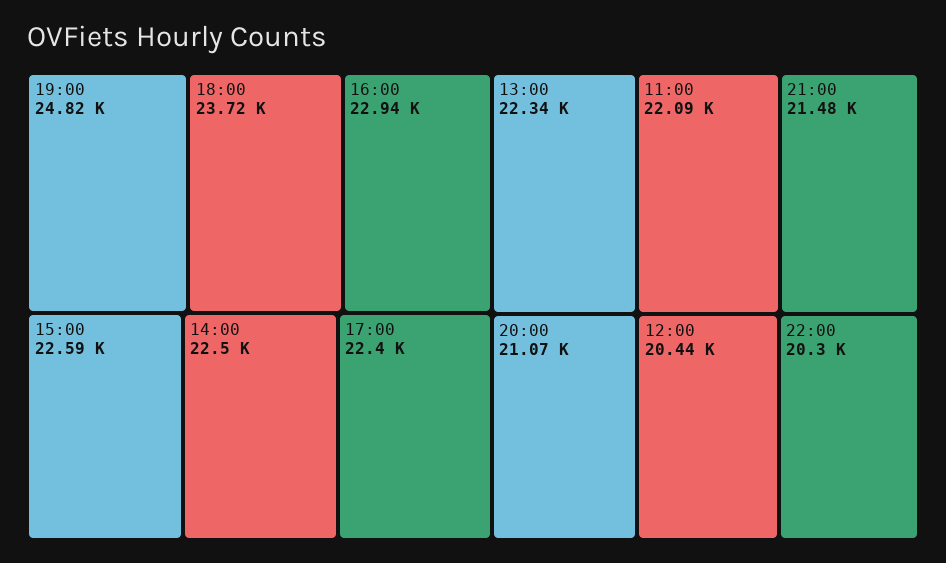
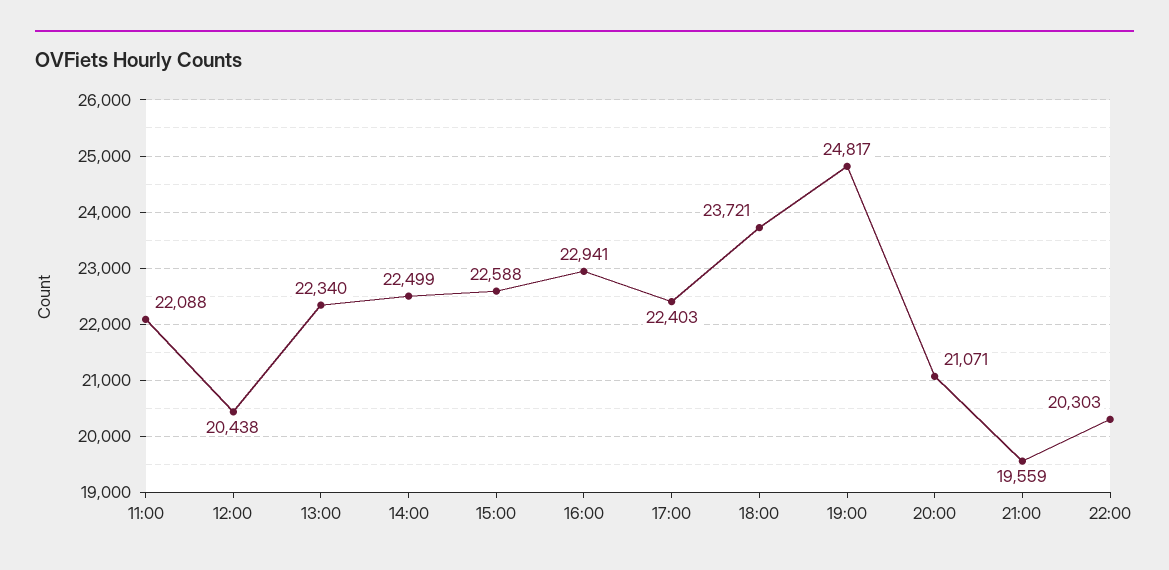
21:00: 21480 -> 19559

